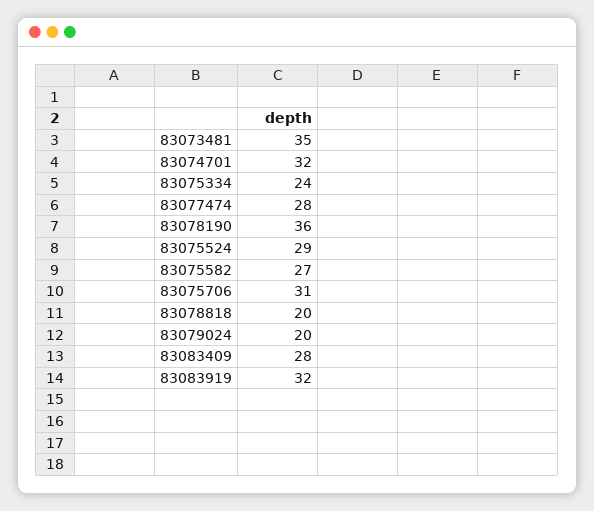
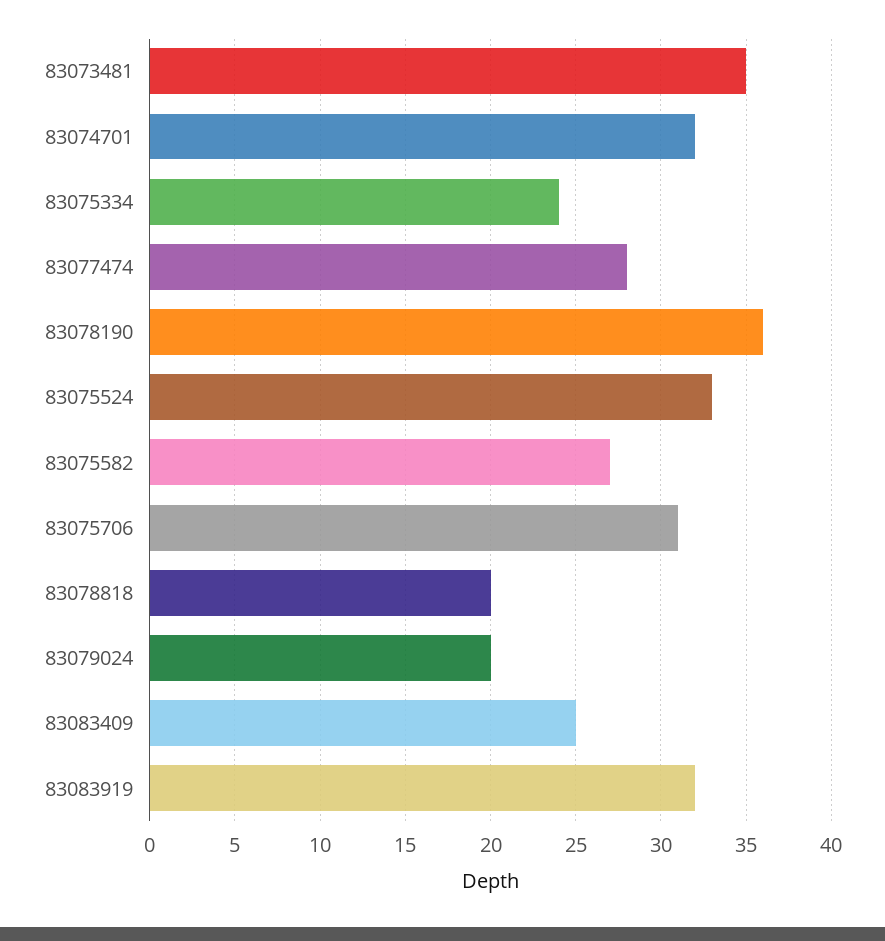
83075524: 29 -> 33
83083409: 28 -> 25

